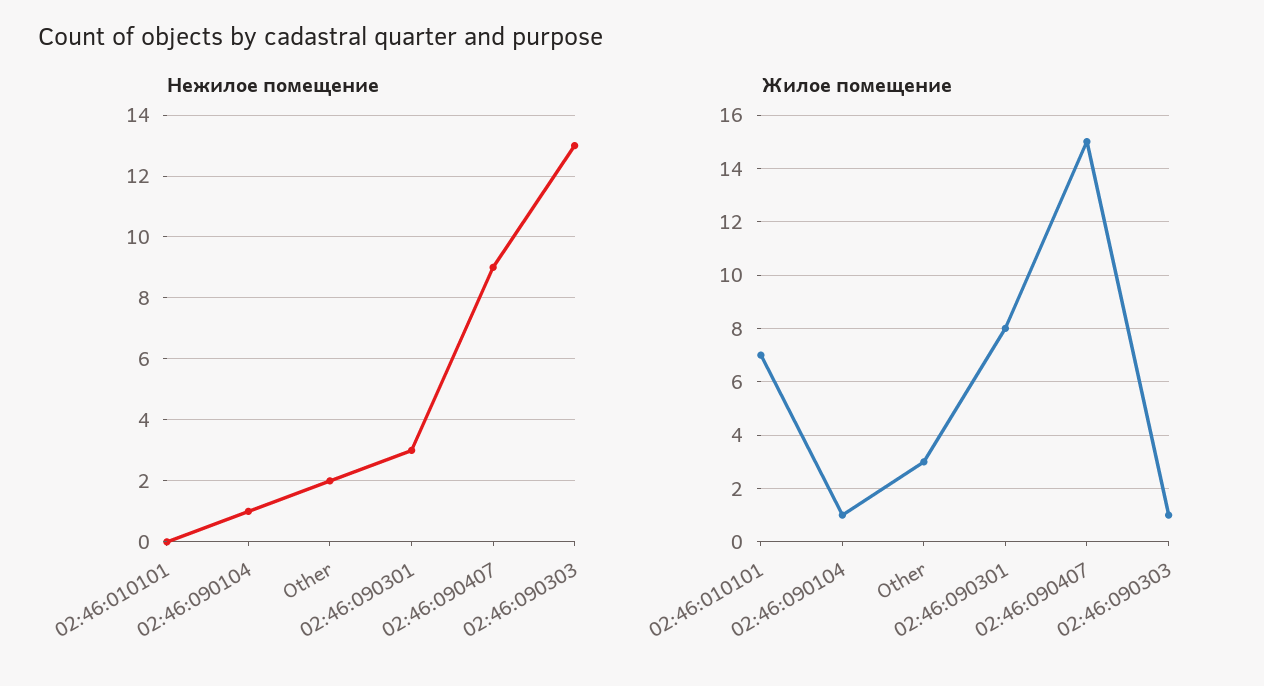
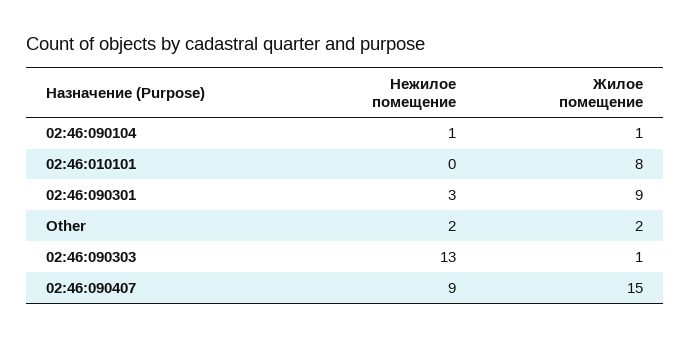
Жилое помещение, 02:46:010101: 7 -> 8
Жилое помещение, Other: 3 -> 2
Жилое помещение, 02:46:090301: 8 -> 9

